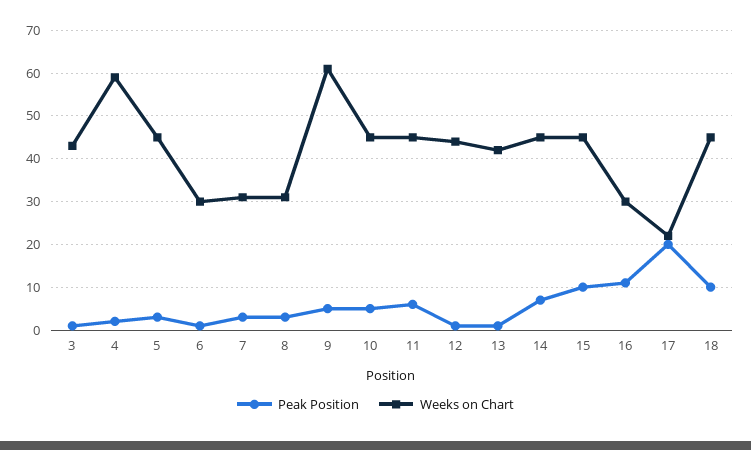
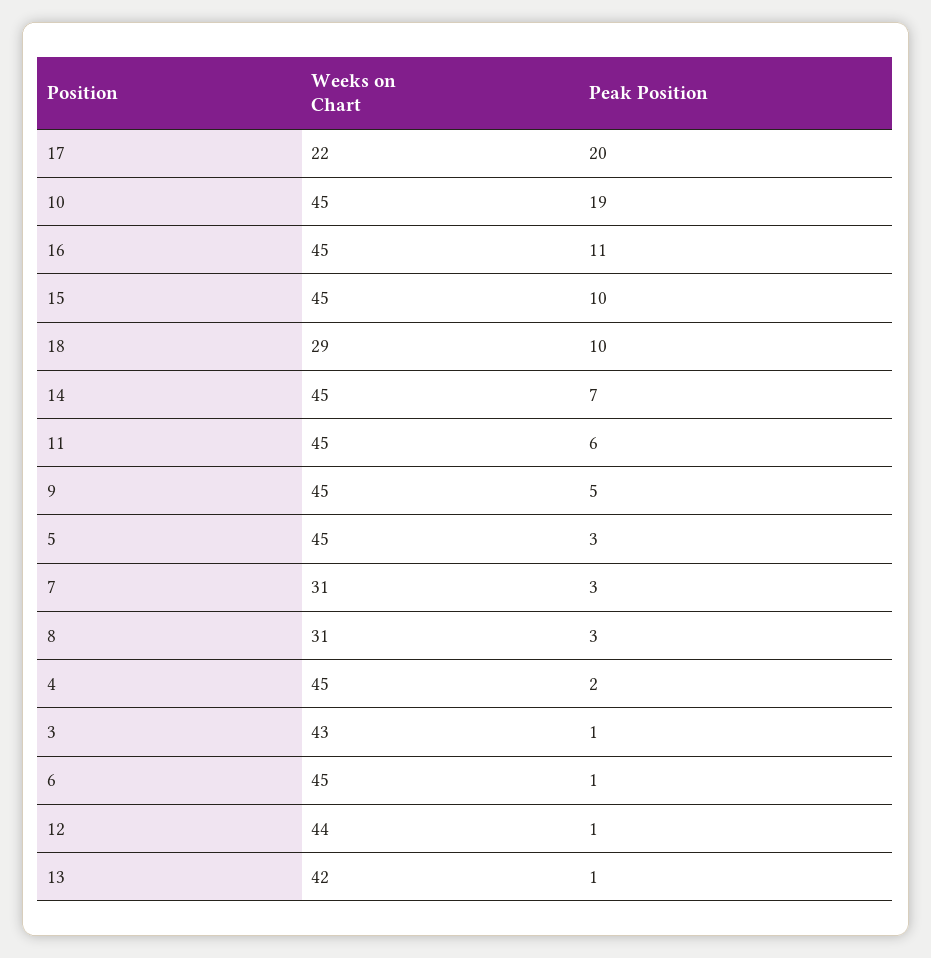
Weeks on Chart, 4: 60 -> 45
Weeks on Chart, 6: 30 -> 45
Weeks on Chart, 9: 60 -> 45
Peak Position, 10: 5 -> 19
Weeks on Chart, 16: 30 -> 45
Weeks on Chart, 18: 45 -> 29

